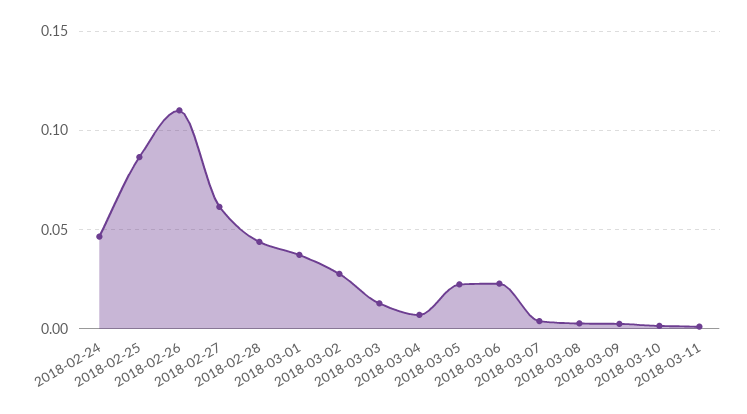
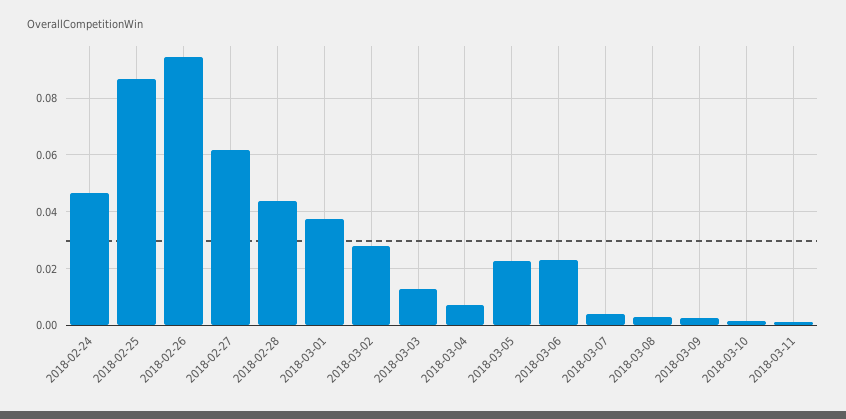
2018-02-26: 0.11 -> 0.095

